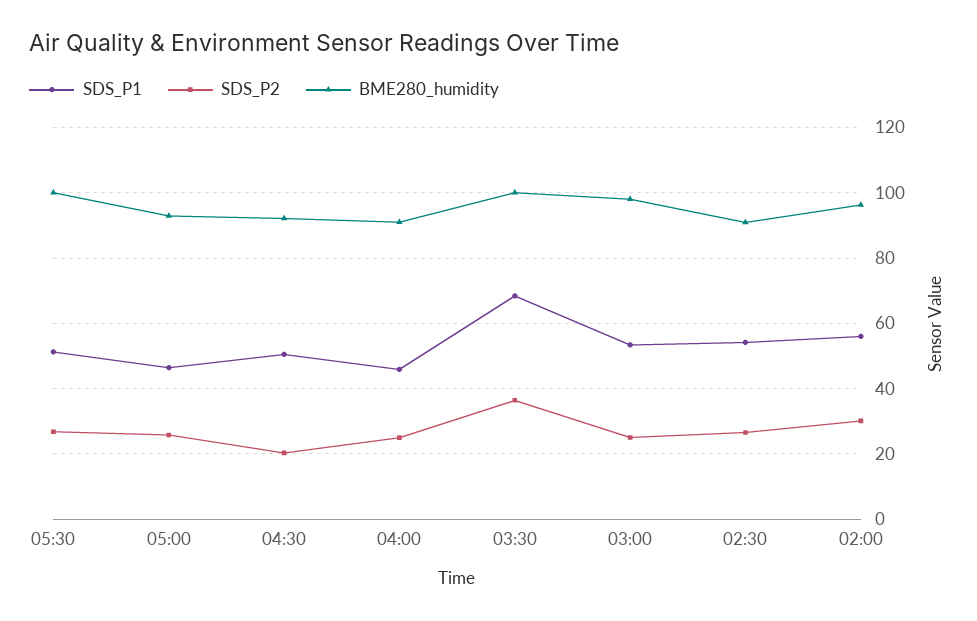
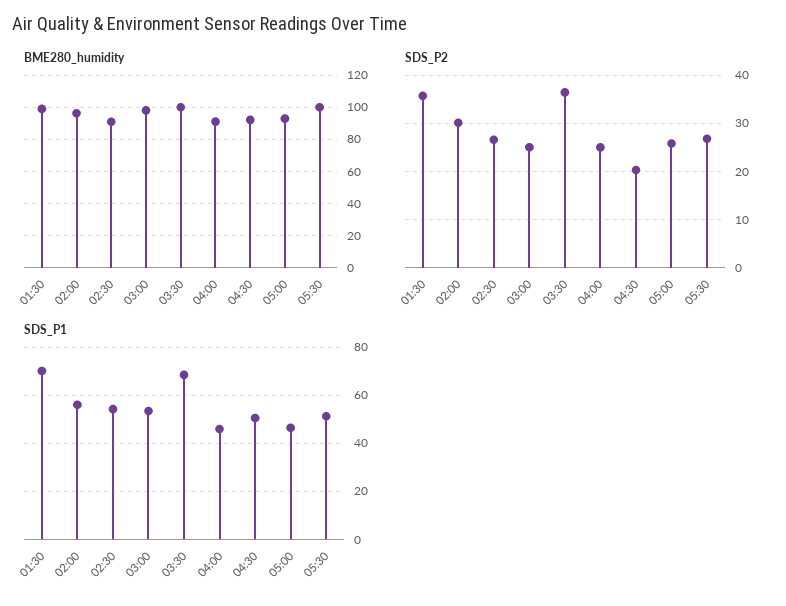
BME280_humidity, 01:30: none -> 100
SDS_P2, 01:30: none -> 36
SDS_P1, 01:30: none -> 70

